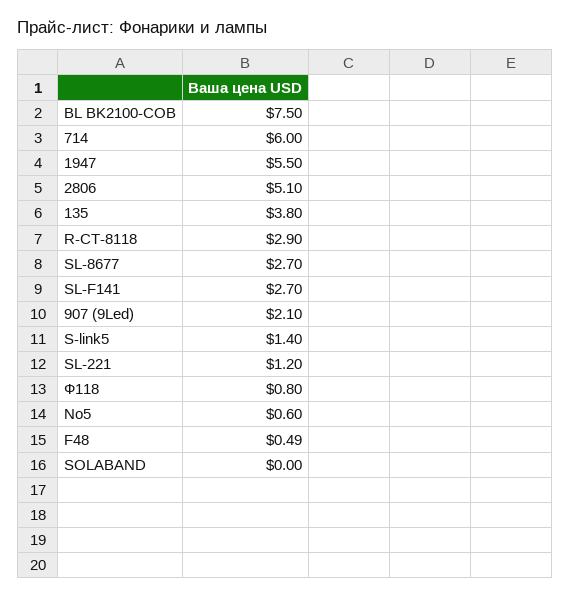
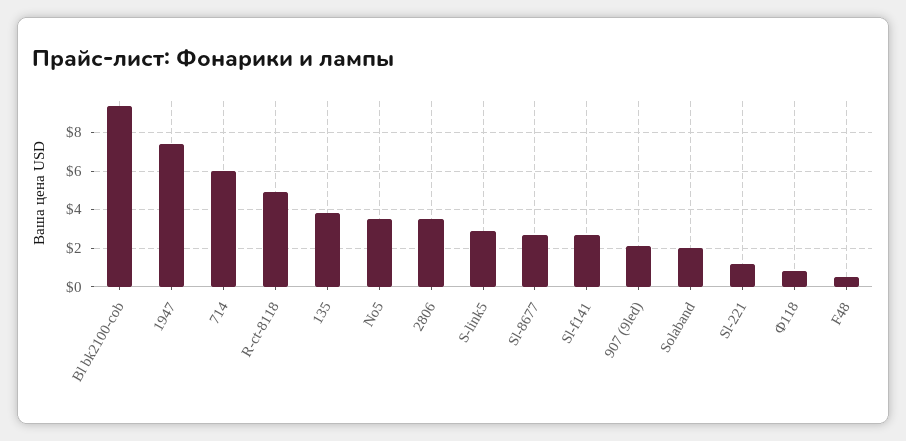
BL BK2100-COB: 7.5 -> 9.5
1947: 5.5 -> 7.5
2806: 5.1 -> 3.5
R-CT-8118: 2.9 -> 5
S-link5: 1.4 -> 3
No5: 0.6 -> 3.5
SOLABAND: 0 -> 2

